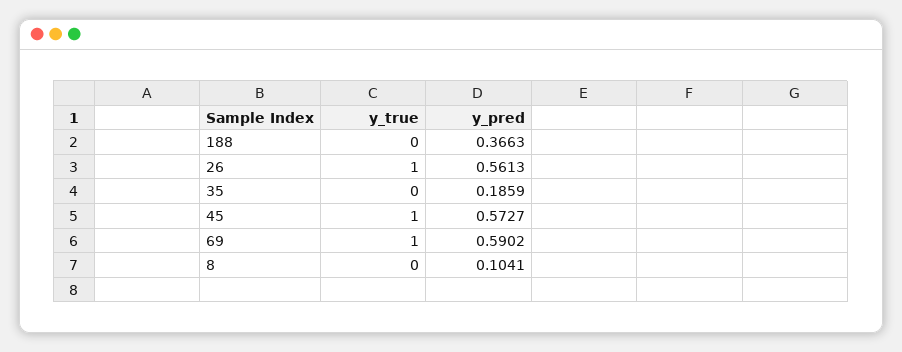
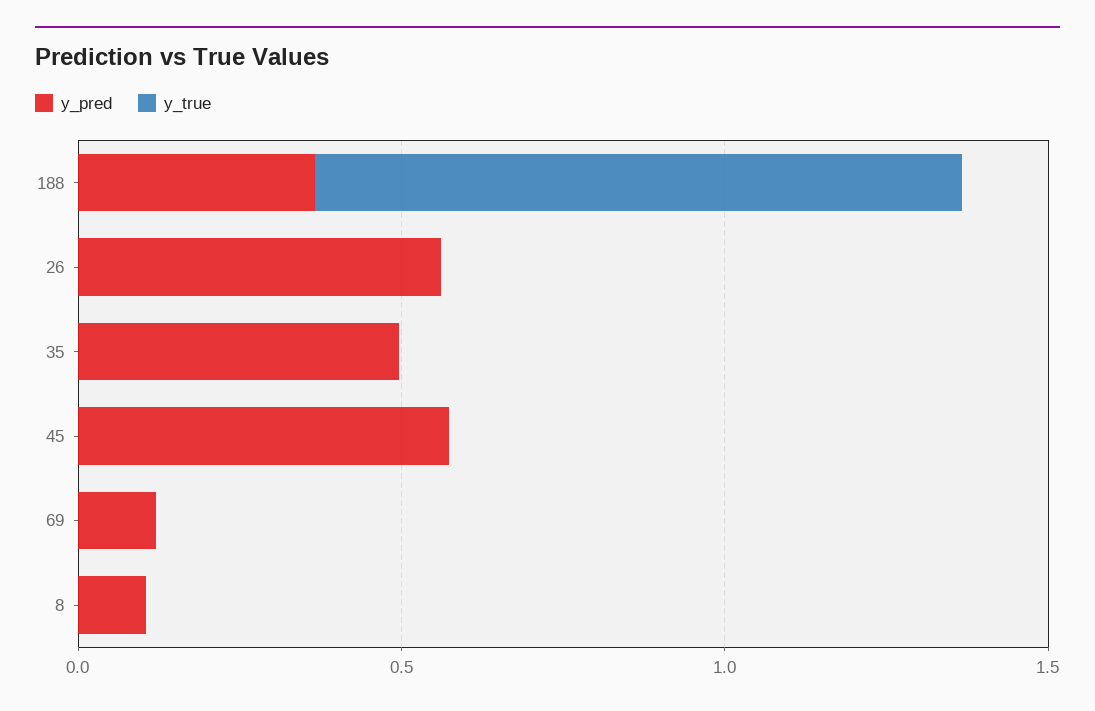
y_true, 188: 0 -> 1
y_true, 26: 1 -> 0
y_pred, 35: 0.1859 -> 0.5
y_true, 45: 1 -> 0
y_true, 69: 1 -> 0
y_pred, 69: 0.5902 -> 0.1

